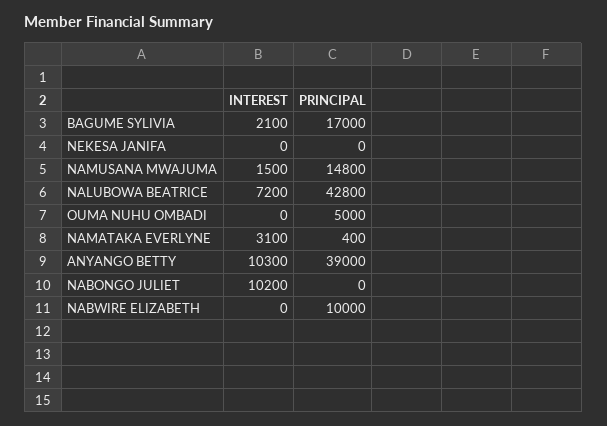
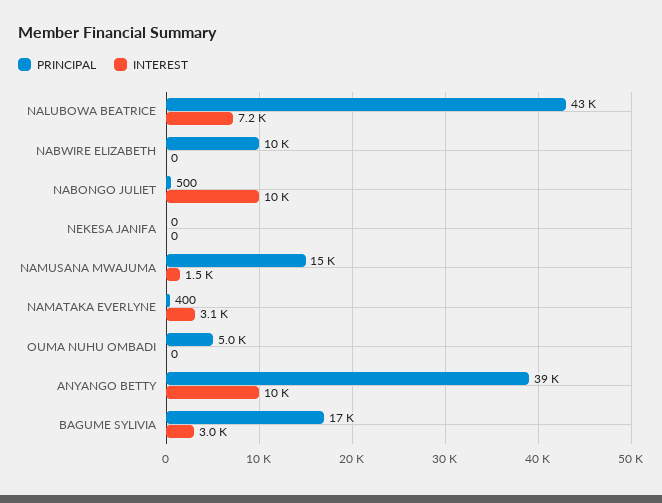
INTEREST, BAGUME SYLIVIA: 2100 -> 3000
PRINCIPAL, NABONGO JULIET: 0 -> 500

